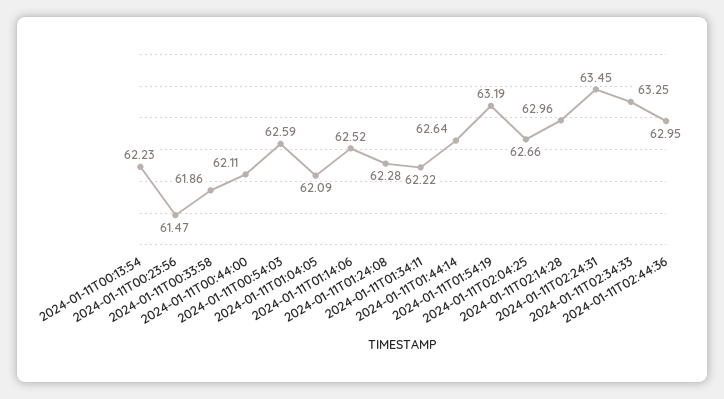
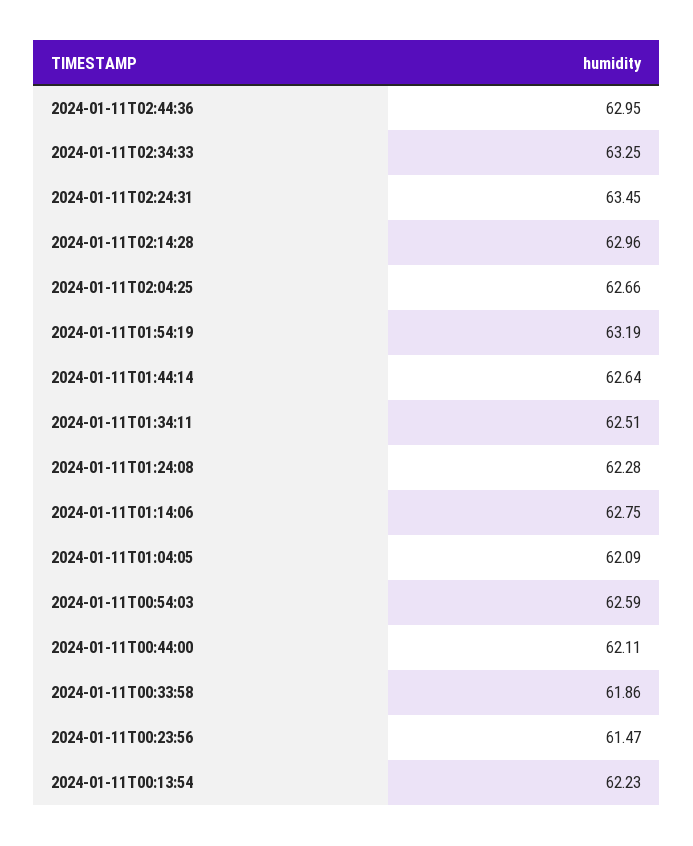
2024-01-11T01:14:06: 62.52 -> 62.75
2024-01-11T01:34:11: 62.22 -> 62.51

